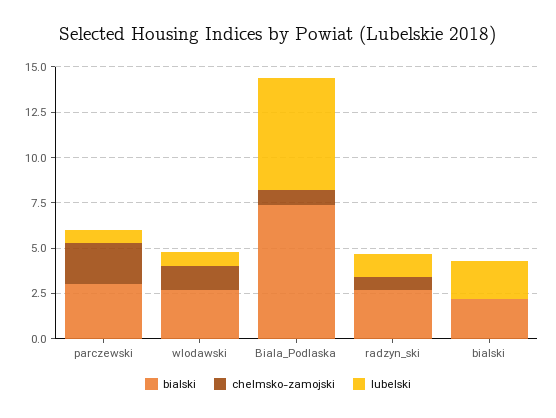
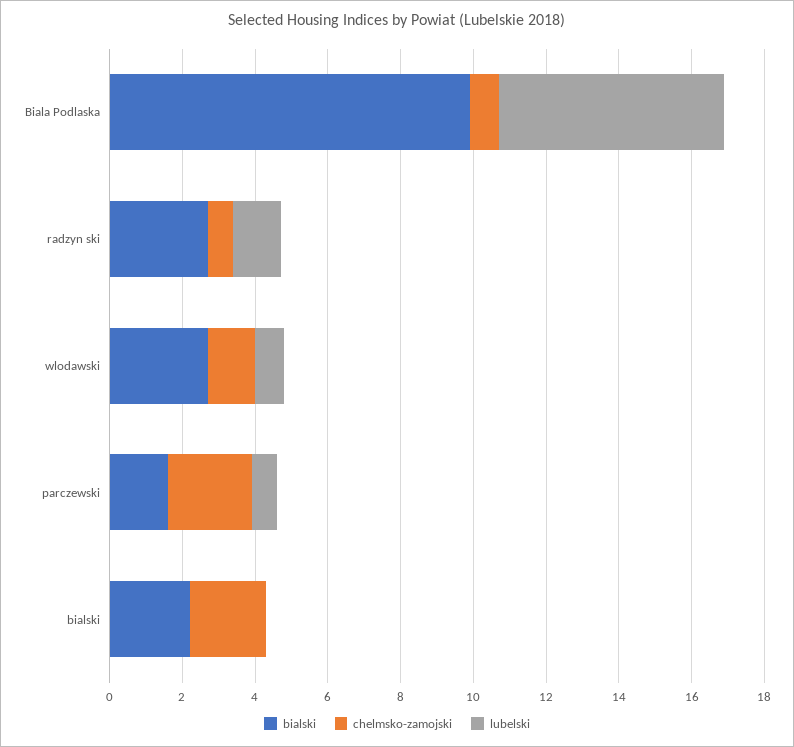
bialski, parczewski: 3 -> 1.5
bialski, Biala_Podlaska: 7.5 -> 10
chelmsko-zamojski, bialski: 0 -> 2
lubelski, bialski: 2 -> 0

